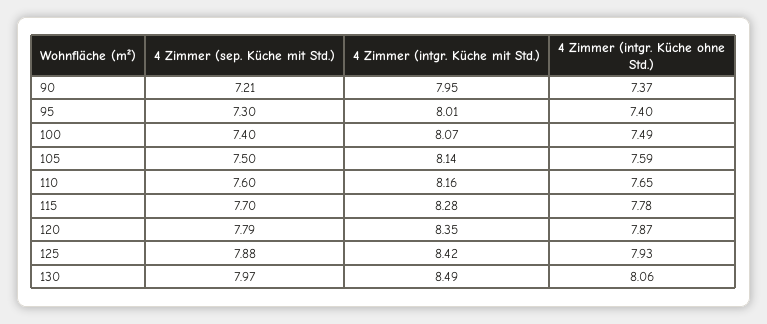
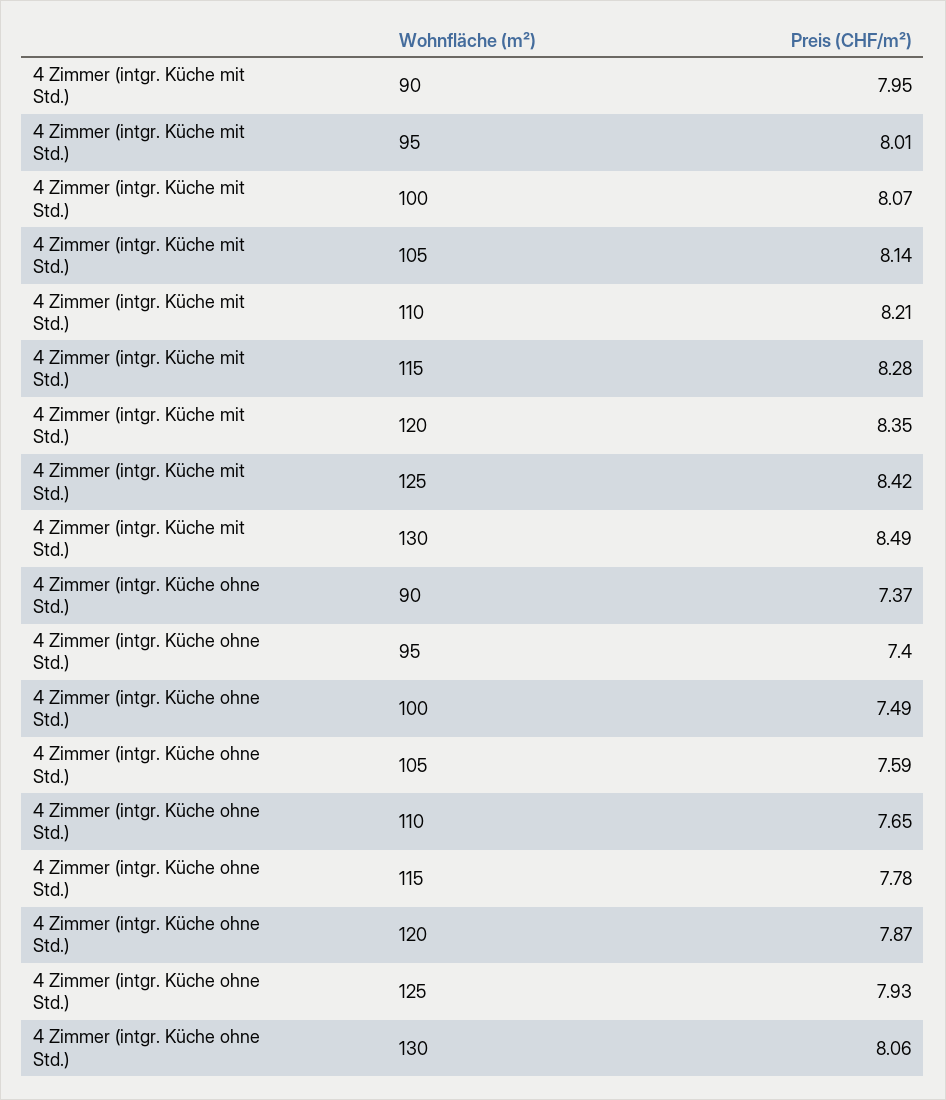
4 Zimmer (sep. Küche mit Std.), 90: 7.21 -> none
4 Zimmer (sep. Küche mit Std.), 95: 7.3 -> none
4 Zimmer (sep. Küche mit Std.), 100: 7.4 -> none
4 Zimmer (sep. Küche mit Std.), 105: 7.5 -> none
4 Zimmer (sep. Küche mit Std.), 110: 7.6 -> none
4 Zimmer (intgr. Küche mit Std.), 110: 8.16 -> 8.21
4 Zimmer (sep. Küche mit Std.), 115: 7.7 -> none
4 Zimmer (sep. Küche mit Std.), 120: 7.79 -> none
4 Zimmer (sep. Küche mit Std.), 125: 7.88 -> none
4 Zimmer (sep. Küche mit Std.), 130: 7.97 -> none

